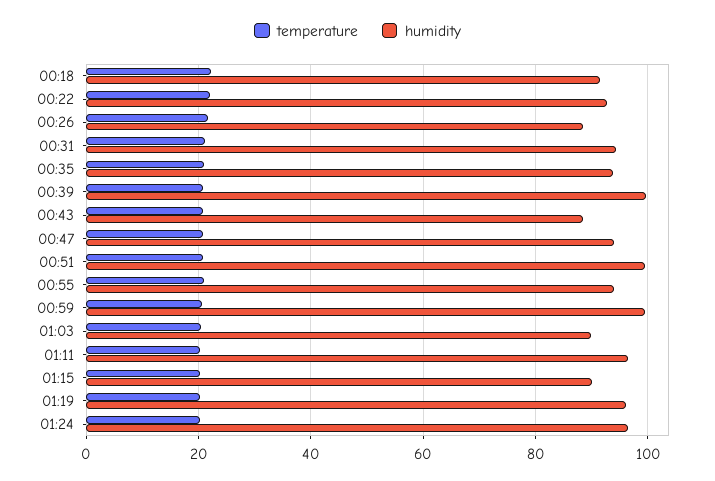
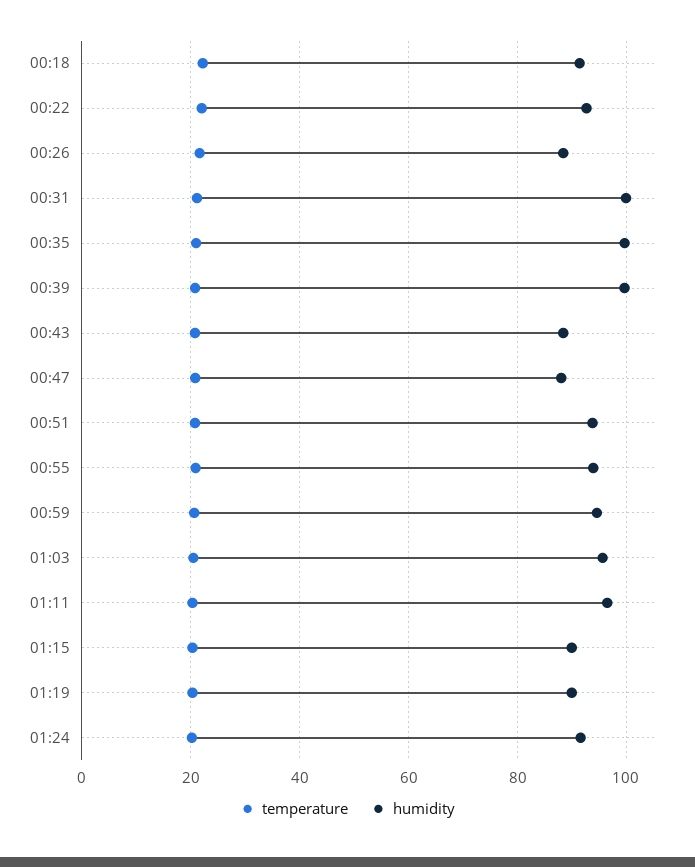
humidity, 00:31: 94 -> 100
humidity, 00:35: 94 -> 100
humidity, 00:47: 94 -> 88
humidity, 00:51: 100 -> 94
humidity, 00:59: 100 -> 94
humidity, 01:03: 90 -> 96
humidity, 01:19: 96 -> 90
humidity, 01:24: 96 -> 92

